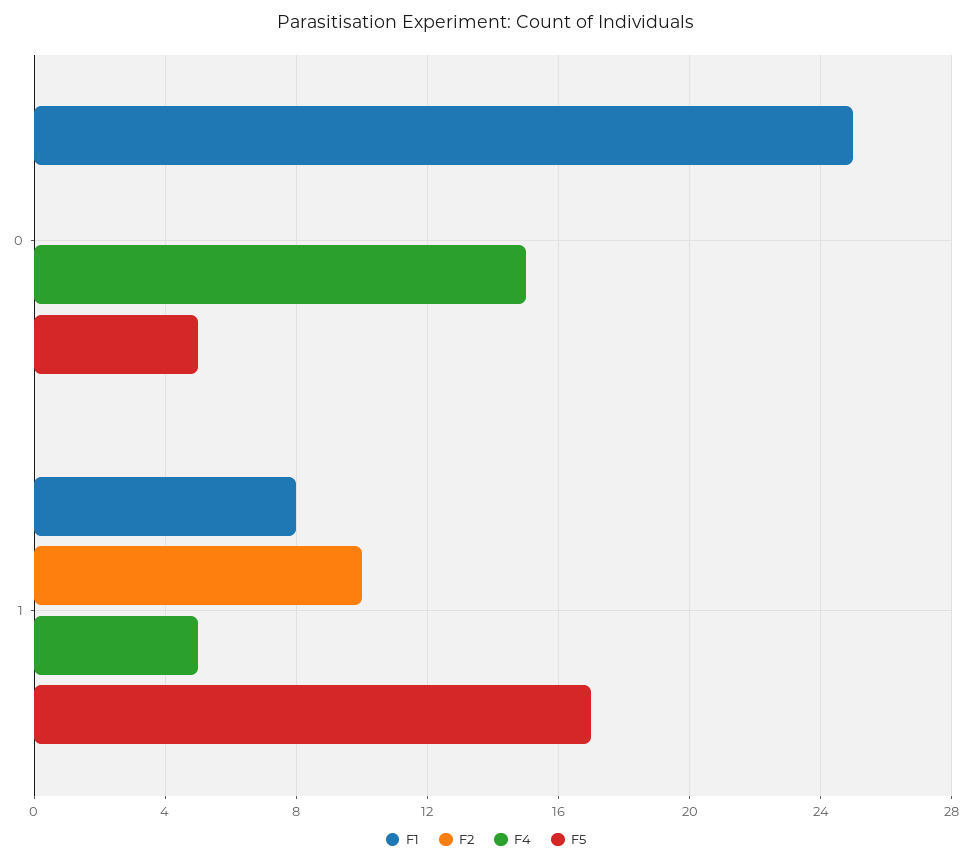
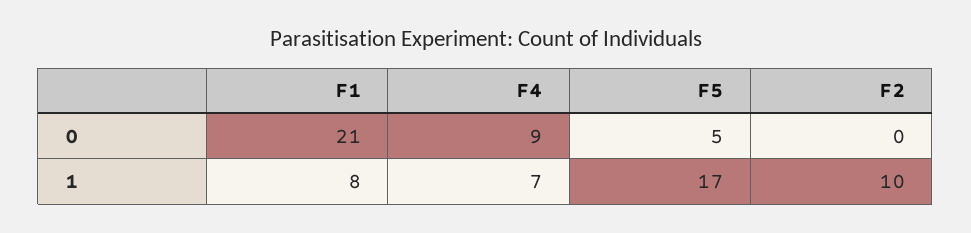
F1, 0: 25 -> 21
F4, 0: 15 -> 9
F4, 1: 5 -> 7

